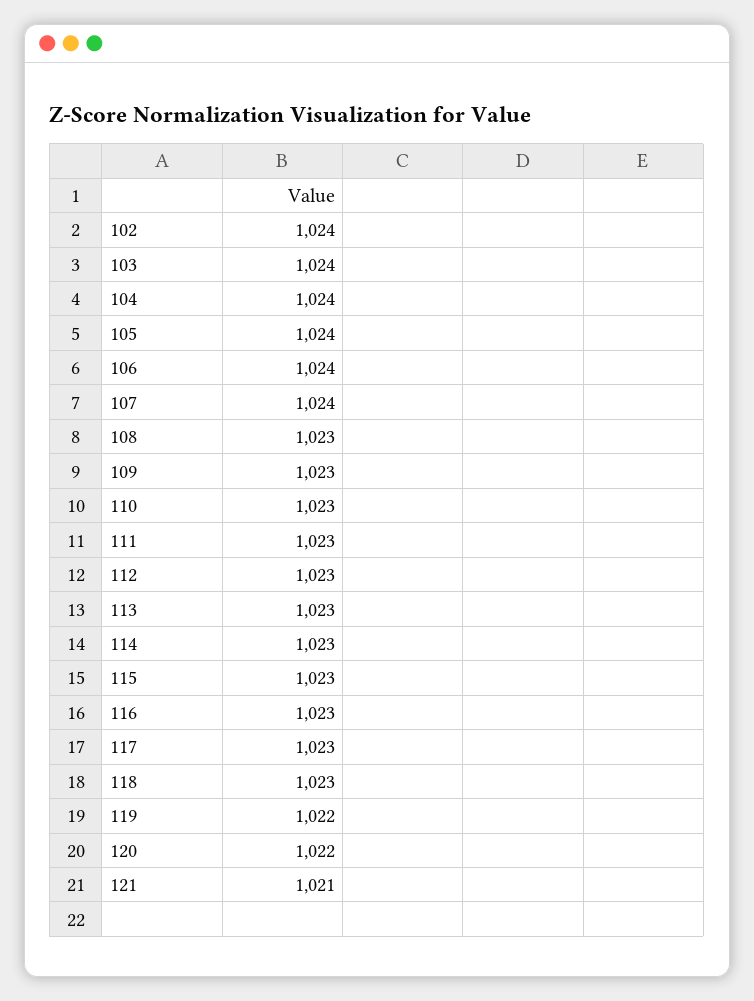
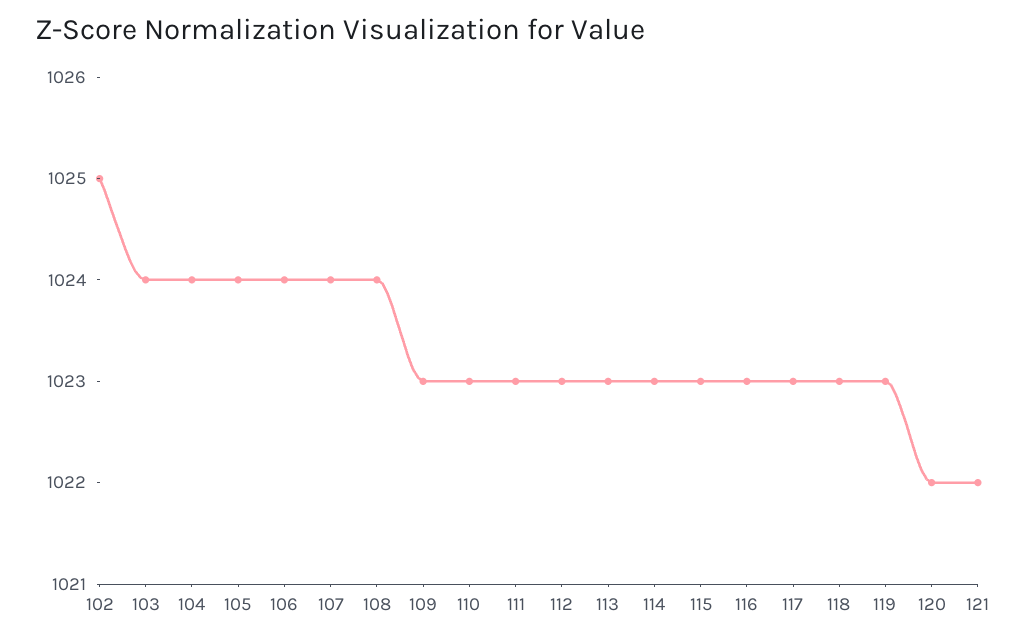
102: 1024 -> 1025
108: 1023 -> 1024
119: 1022 -> 1023
121: 1021 -> 1022

